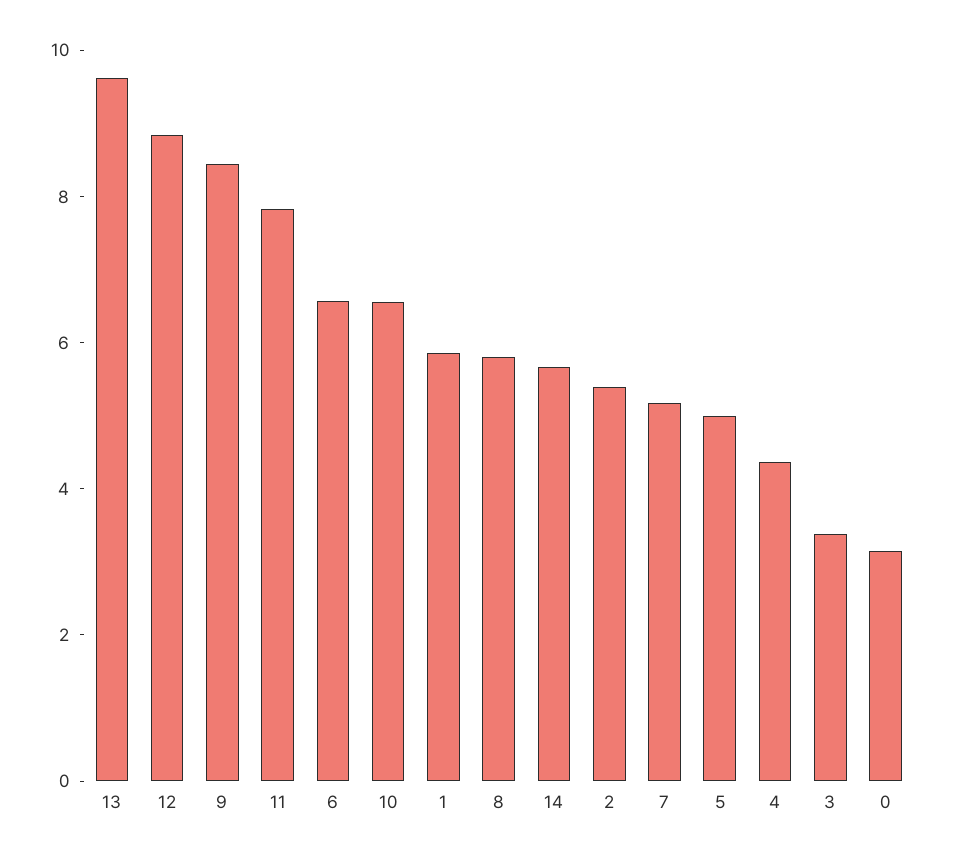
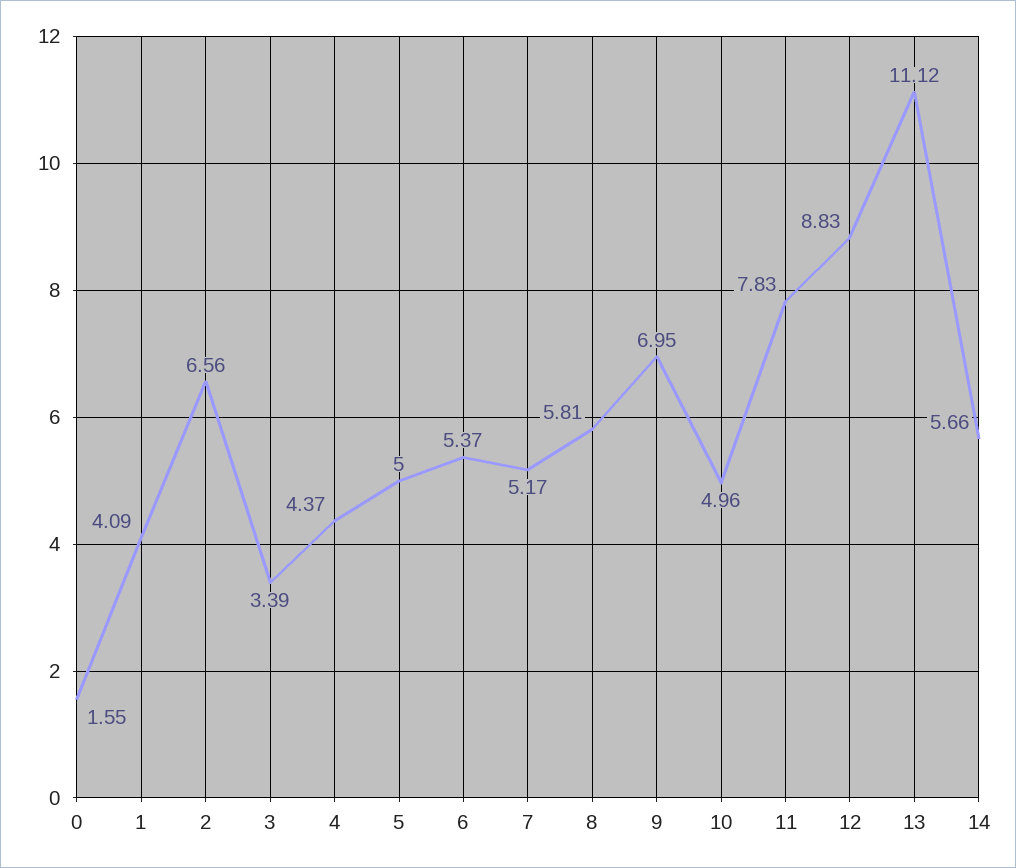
13: 9.5 -> 11.12
9: 8.5 -> 6.95
6: 6.5 -> 5.37
10: 6.5 -> 4.96
1: 6 -> 4.09
2: 5.5 -> 6.56
0: 3 -> 1.55

